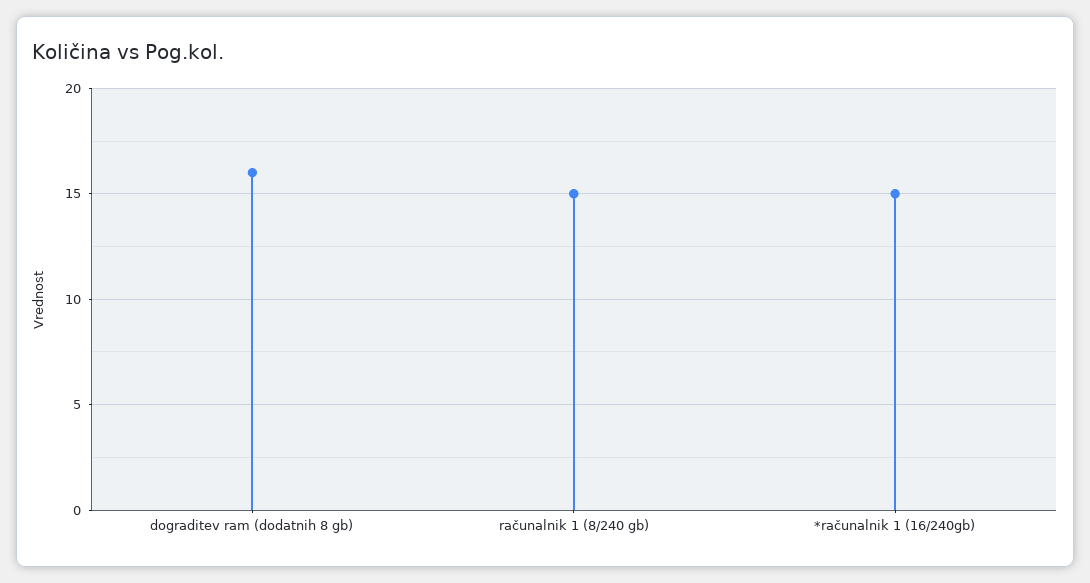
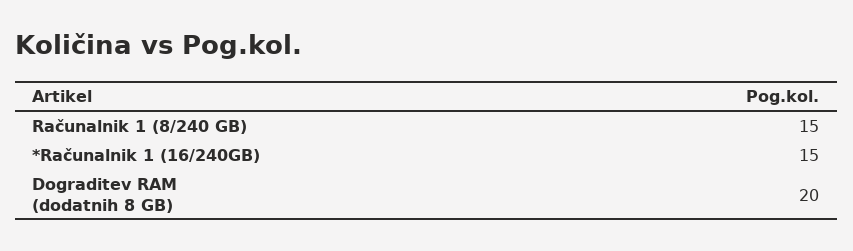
dograditev ram (dodatnih 8 gb): 16 -> 20

